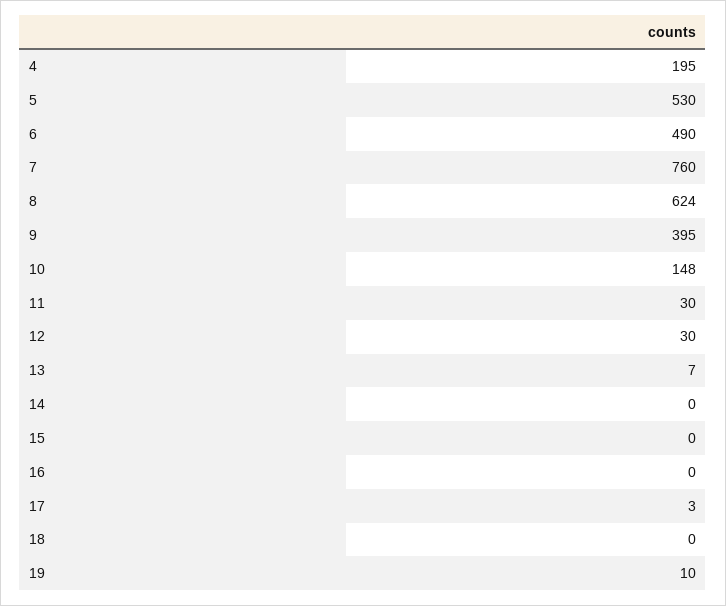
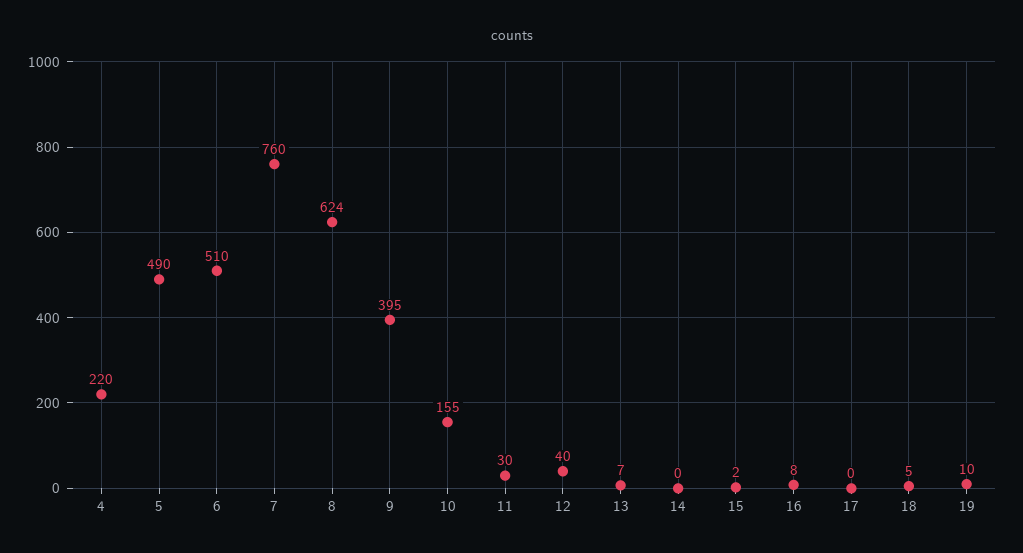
4: 195 -> 220
5: 530 -> 490
6: 490 -> 510
10: 148 -> 155
12: 30 -> 40
15: 0 -> 2
16: 0 -> 8
17: 3 -> 0
18: 0 -> 5

